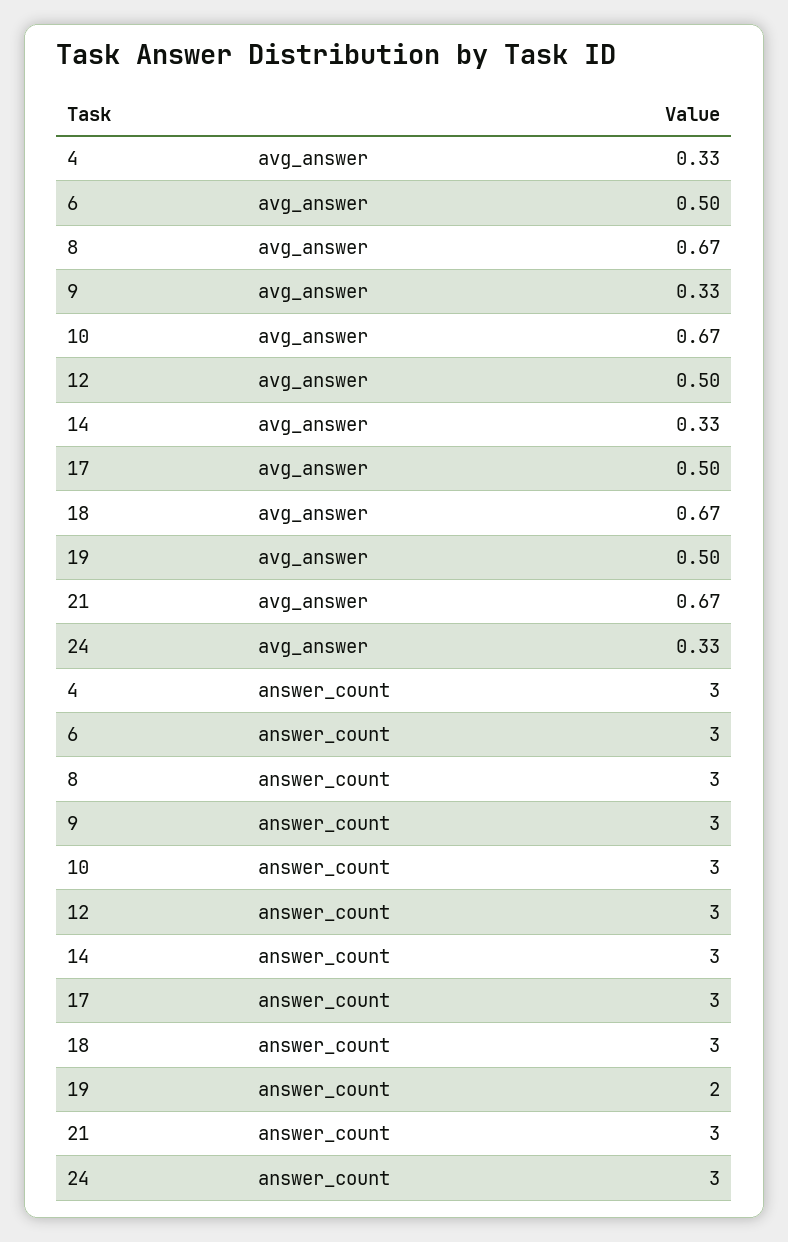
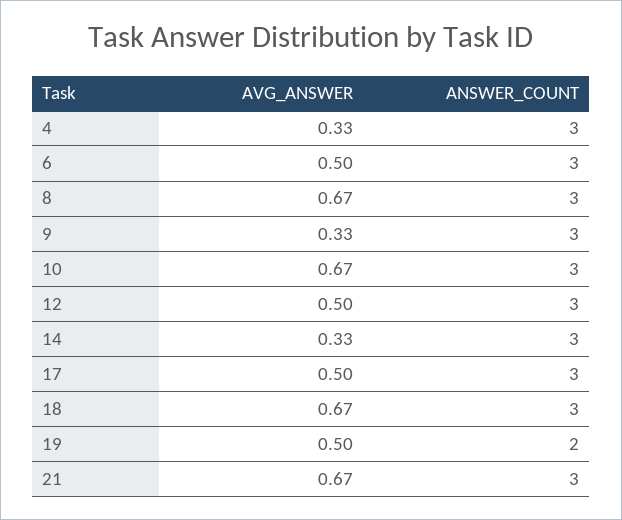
24, avg_answer: 0.33 -> none
24, answer_count: 3 -> none

